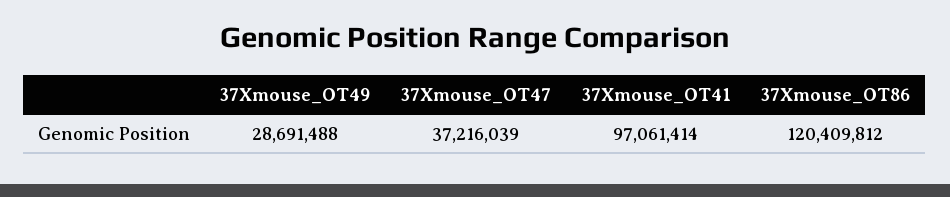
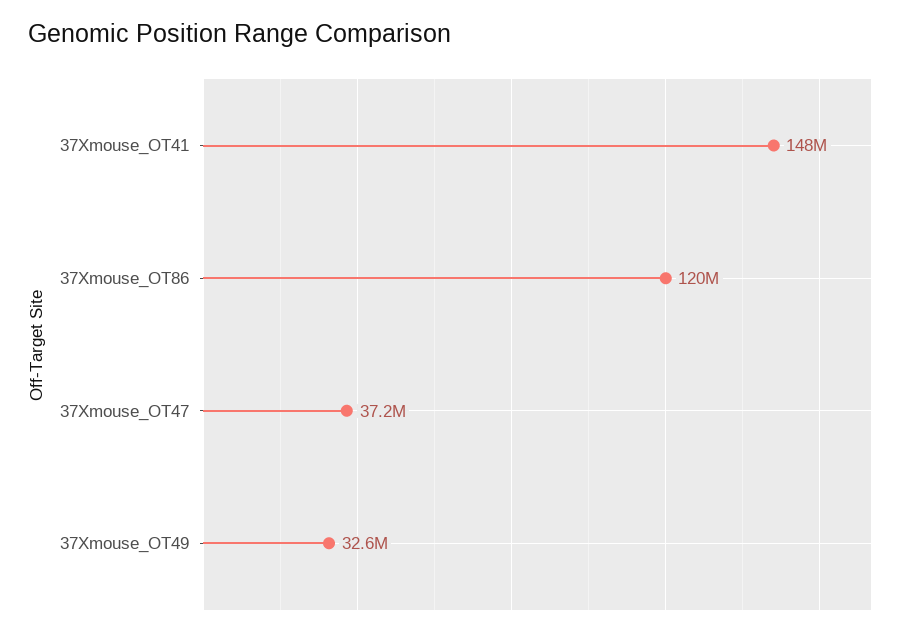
37Xmouse_OT49: 28691488 -> 32600000
37Xmouse_OT41: 97061414 -> 148000000

